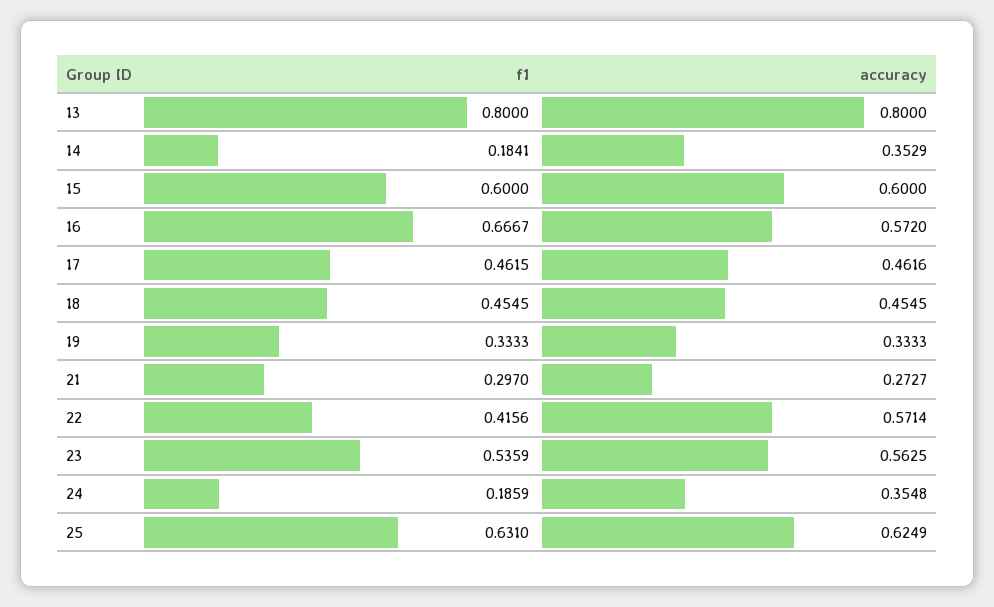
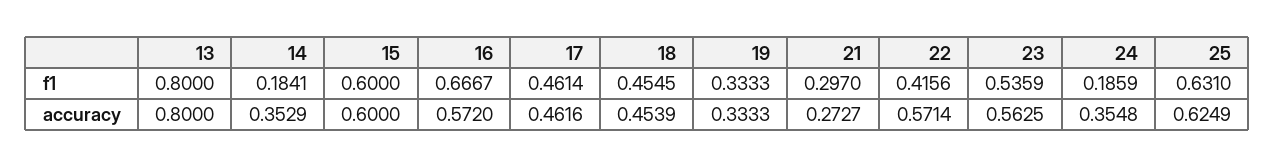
f1, 17: 0.4615 -> 0.4614
accuracy, 18: 0.4545 -> 0.4539

